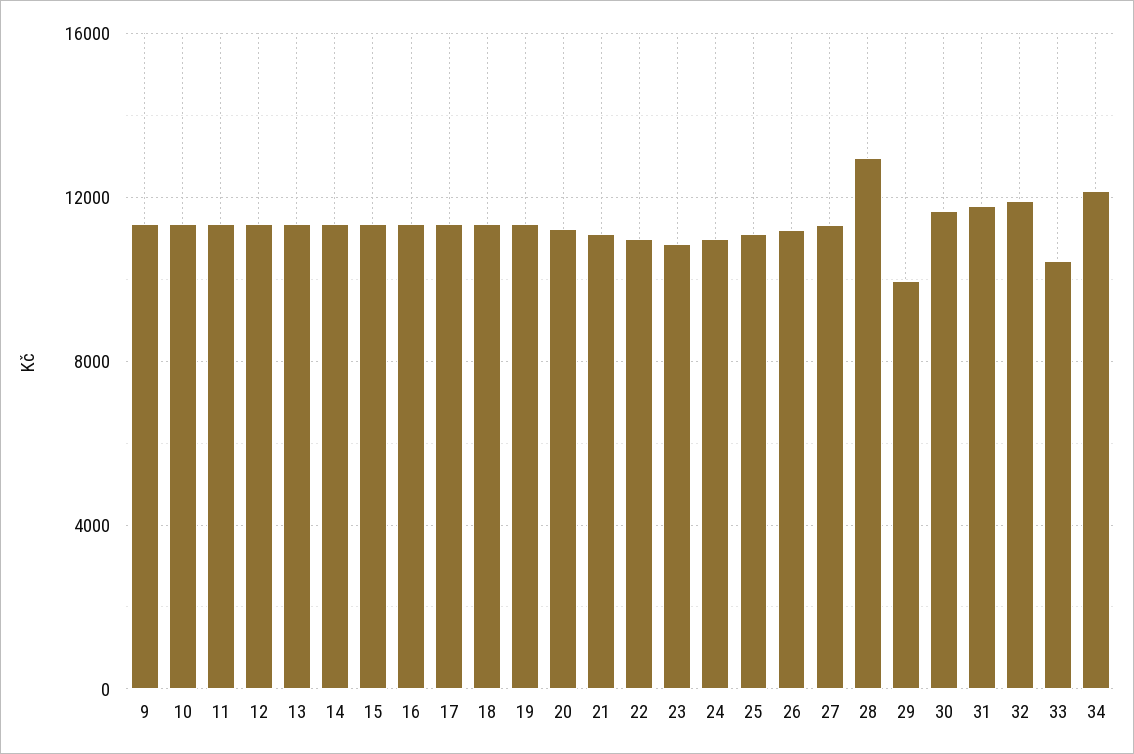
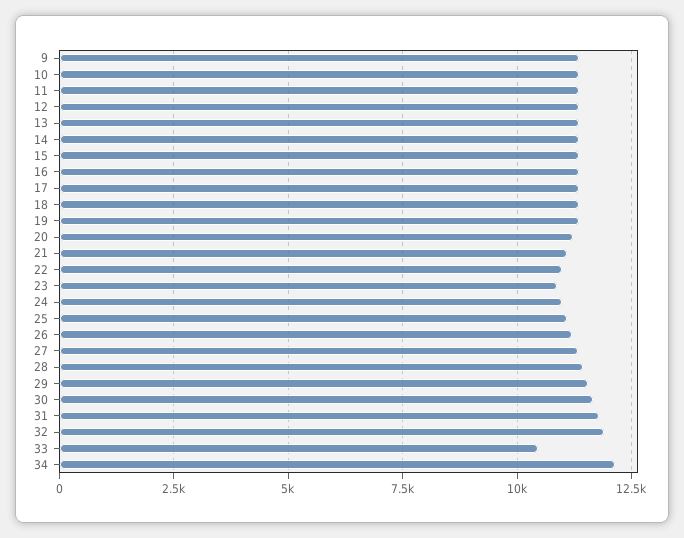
28: 13000 -> 11500
29: 10000 -> 11500

